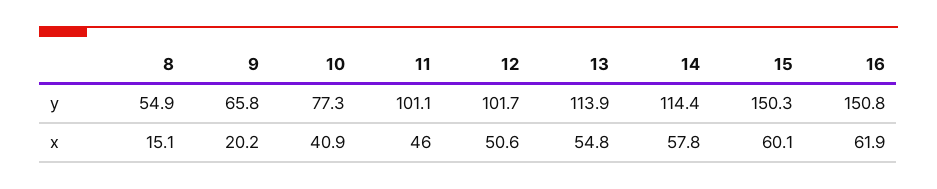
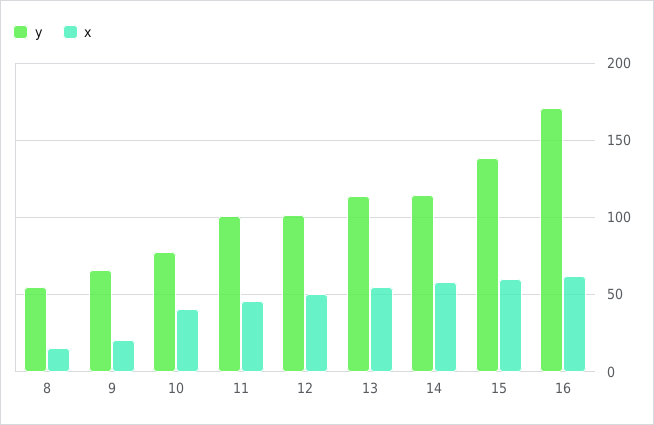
y, 15: 150.3 -> 140
y, 16: 150.8 -> 170

